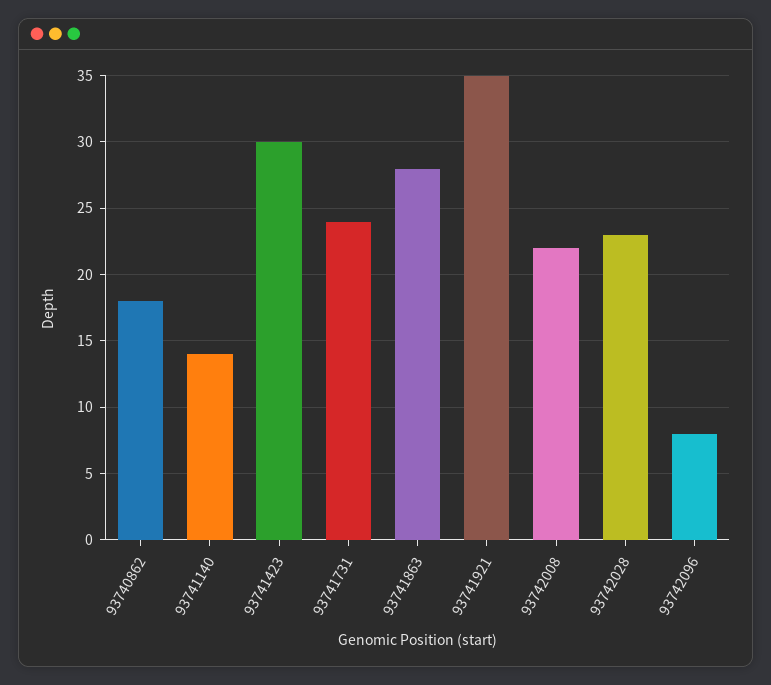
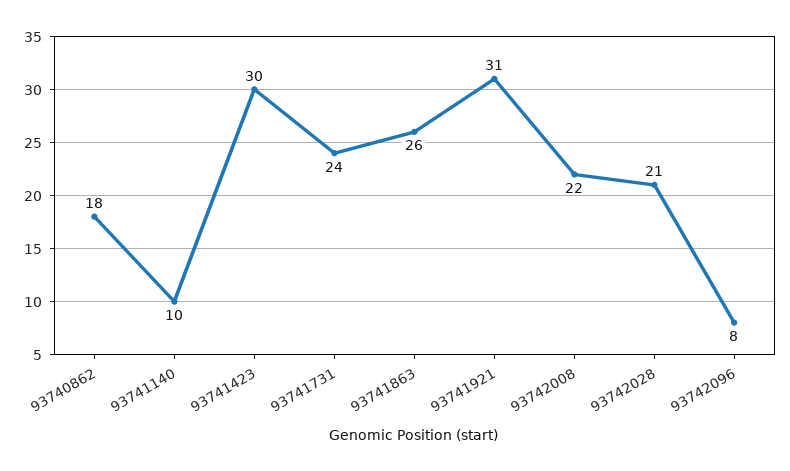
93741140: 14 -> 10
93741863: 28 -> 26
93741921: 35 -> 31
93742028: 23 -> 21

